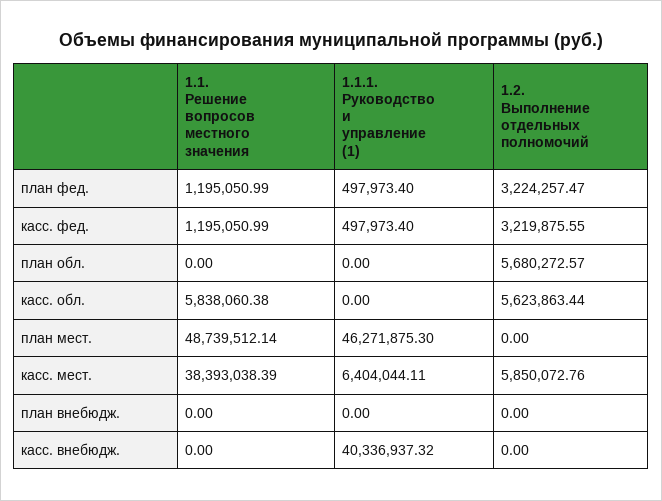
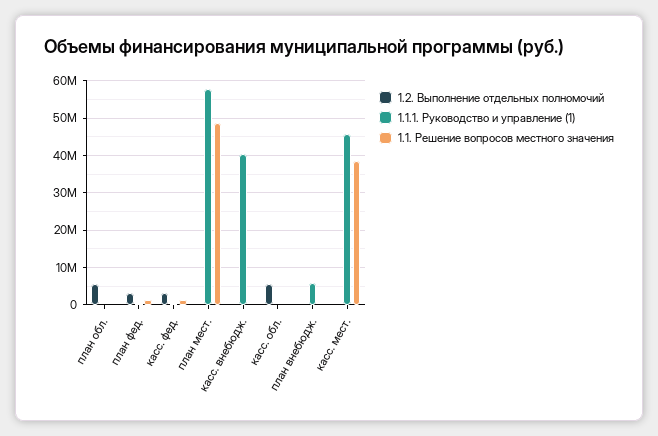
1.1. Решение вопросов местного значения, касс. обл.: 5838060.38 -> 0
1.1.1. Руководство и управление (1), план мест.: 46271875.3 -> 58000000
1.1.1. Руководство и управление (1), касс. мест.: 6404044.11 -> 46000000
1.2. Выполнение отдельных полномочий, касс. мест.: 5850072.76 -> 0
1.1.1. Руководство и управление (1), план внебюдж.: 0 -> 6000000

